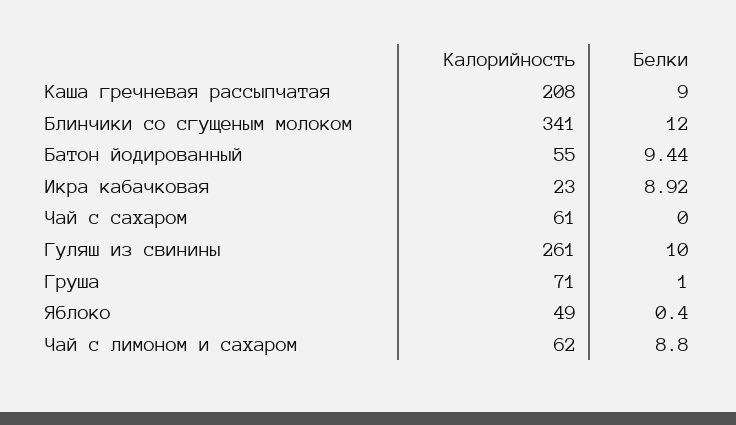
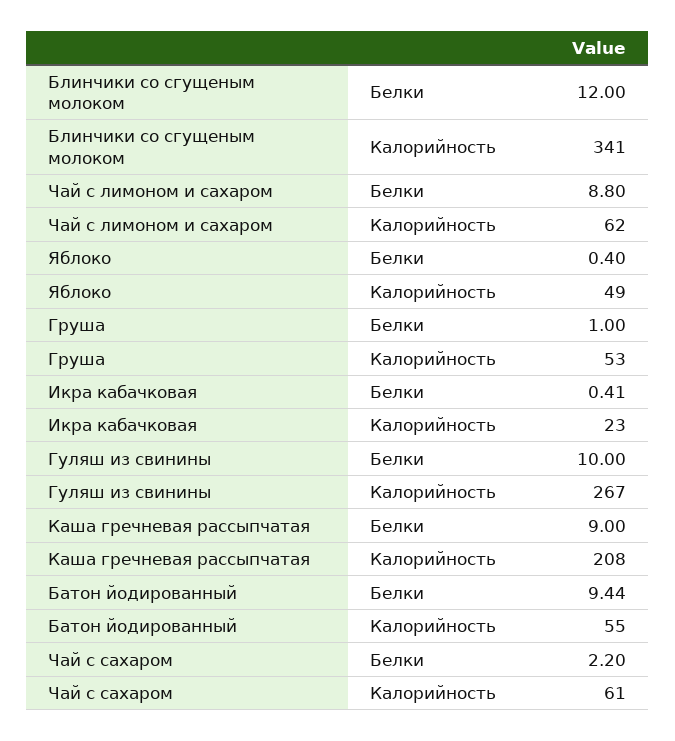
Белки, Икра кабачковая: 8.92 -> 0.41
Белки, Чай с сахаром: 0 -> 2.2
Калорийность, Гуляш из свинины: 261 -> 267
Калорийность, Груша: 71 -> 53

